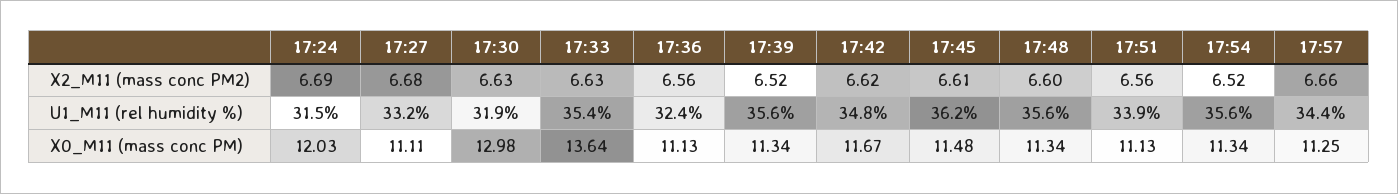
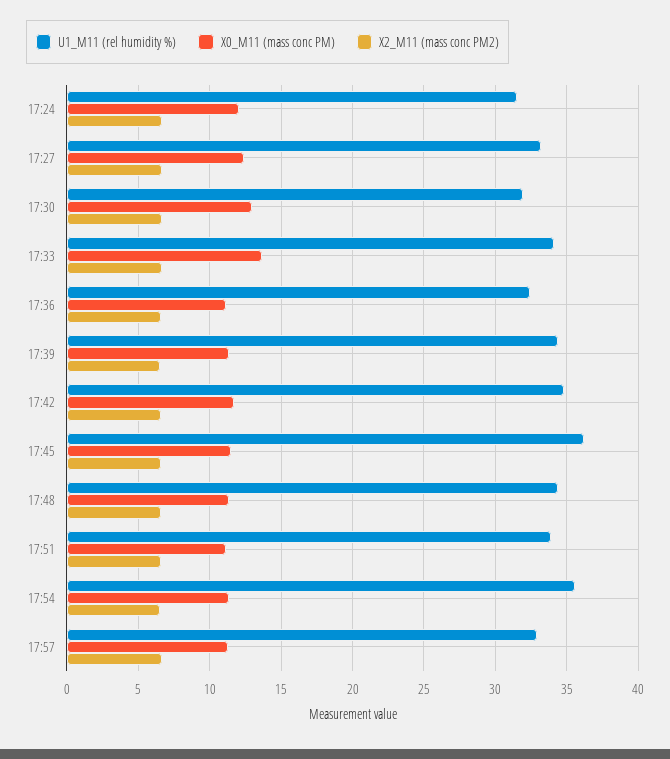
U1_M11 (rel humidity %), 17:33: 35.4 -> 34
U1_M11 (rel humidity %), 17:39: 35.6 -> 34.5
U1_M11 (rel humidity %), 17:48: 35.6 -> 34.5
U1_M11 (rel humidity %), 17:57: 34.4 -> 33
X0_M11 (mass conc PM), 17:27: 11.11 -> 12.5

